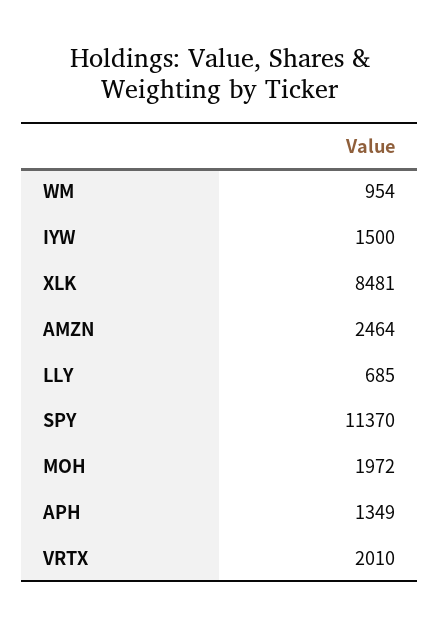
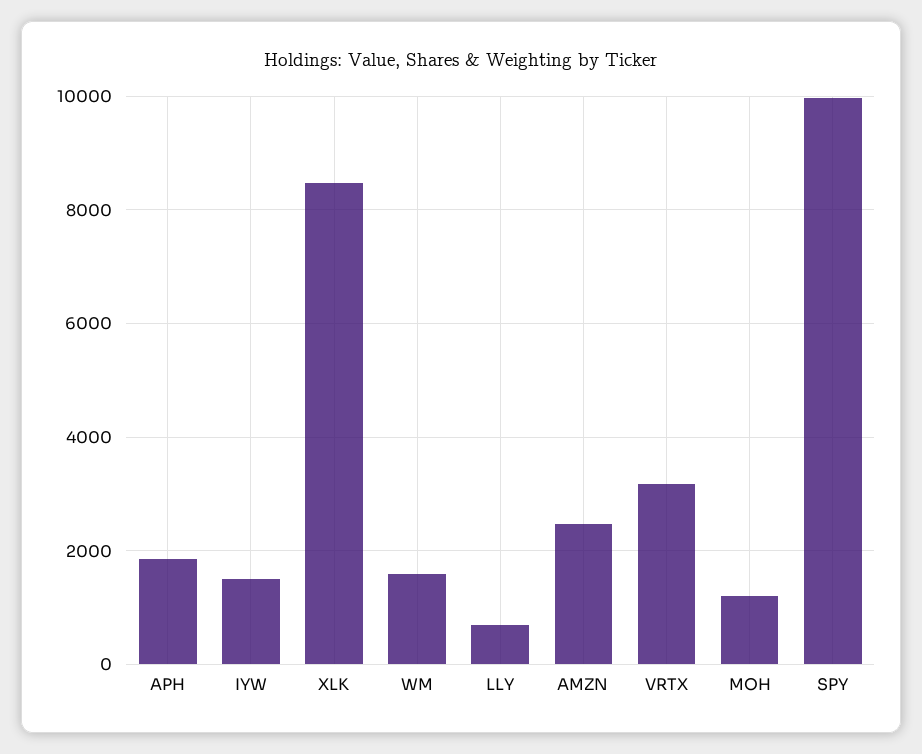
WM: 954 -> 1600
SPY: 11370 -> 10000
MOH: 1972 -> 1200
APH: 1349 -> 1800
VRTX: 2010 -> 3200

